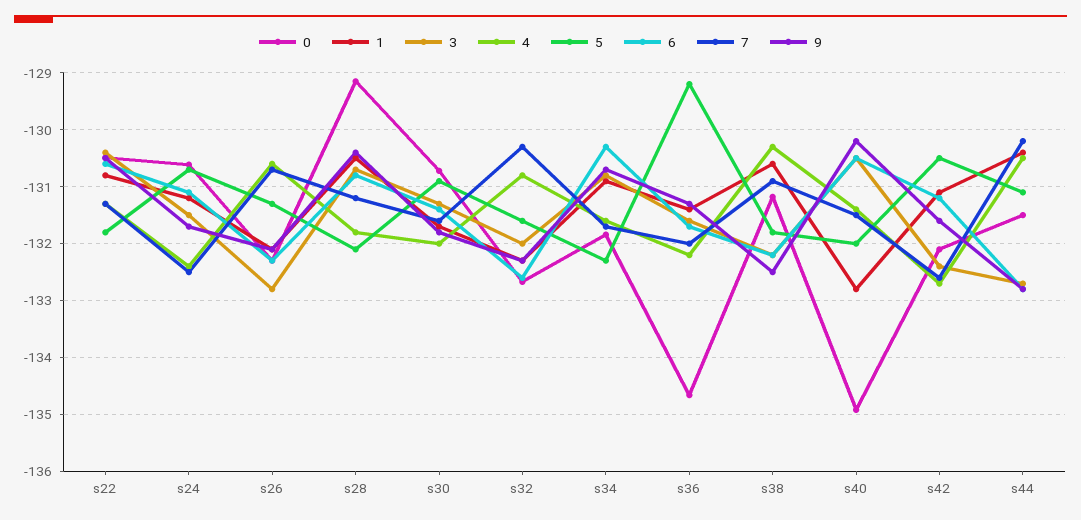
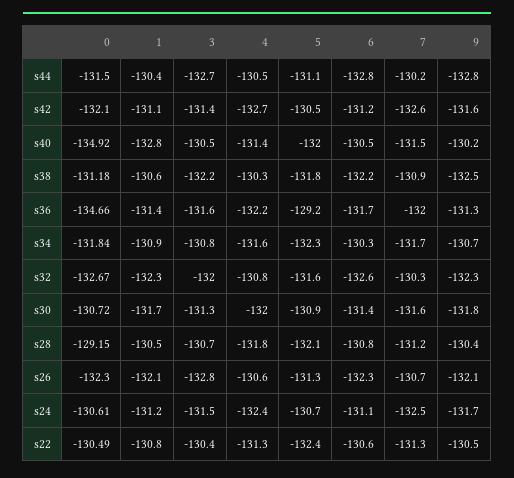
5, s22: -131.8 -> -132.4
3, s42: -132.4 -> -131.4

